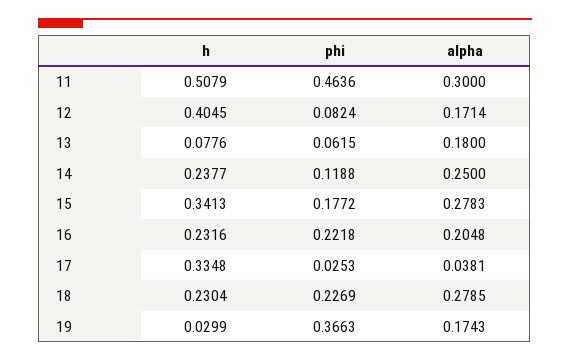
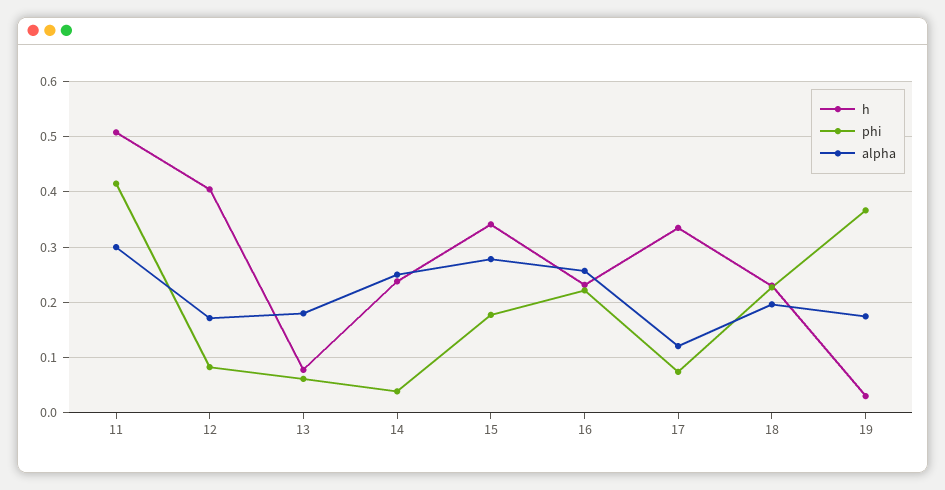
phi, 11: 0.4636 -> 0.42
phi, 14: 0.1188 -> 0.04
alpha, 16: 0.2048 -> 0.26
phi, 17: 0.0253 -> 0.08
alpha, 17: 0.0381 -> 0.12
alpha, 18: 0.2785 -> 0.2

